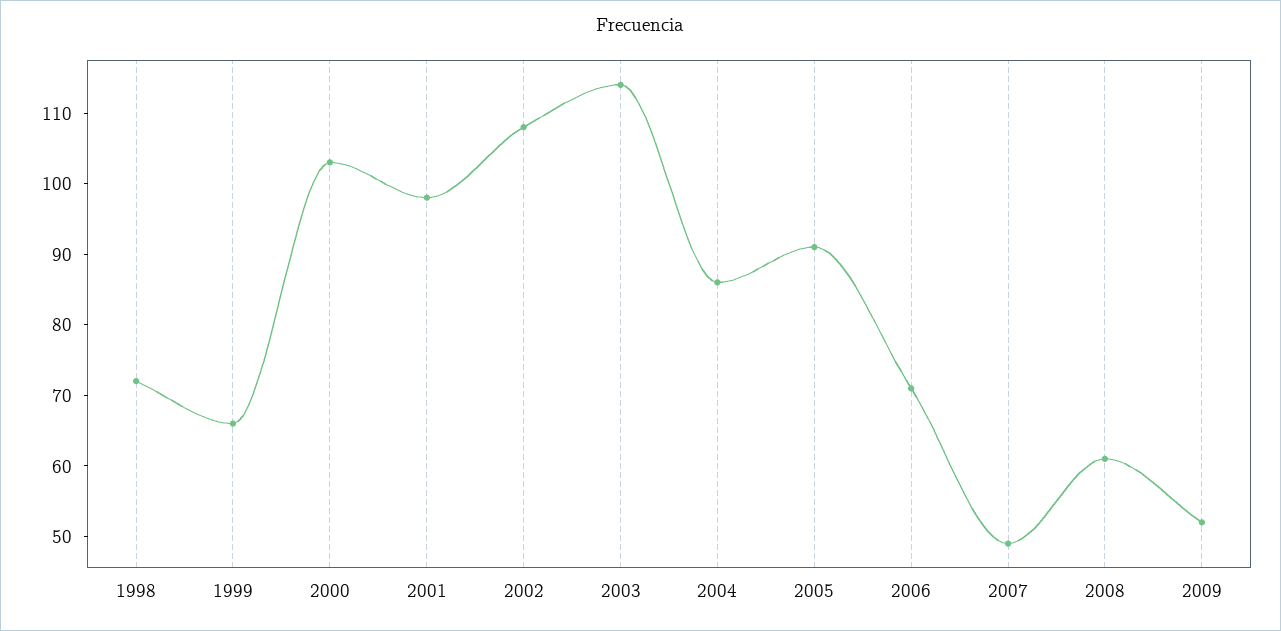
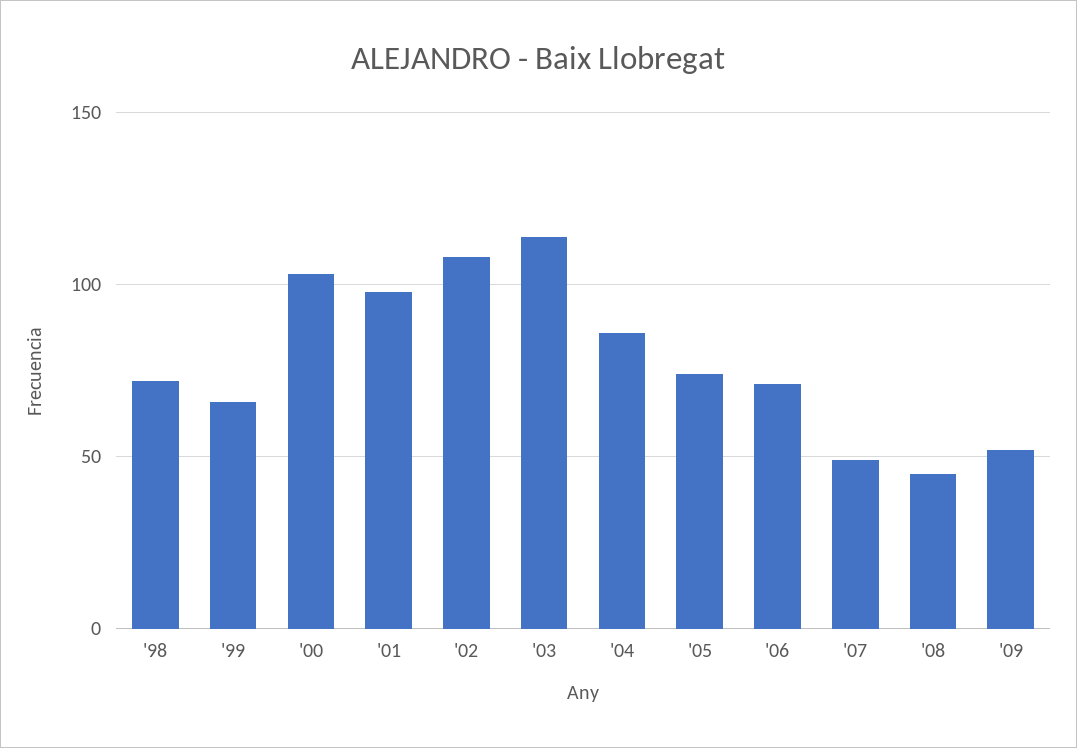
2005: 90 -> 75
2008: 60 -> 45

